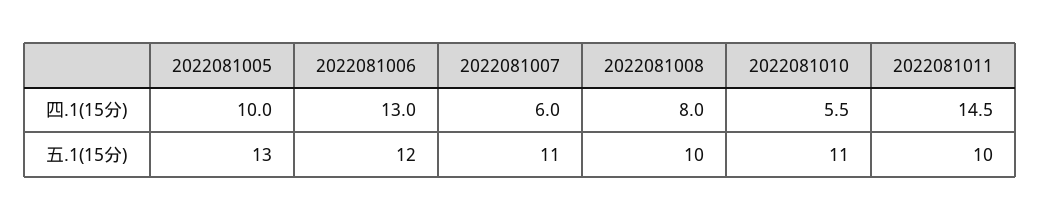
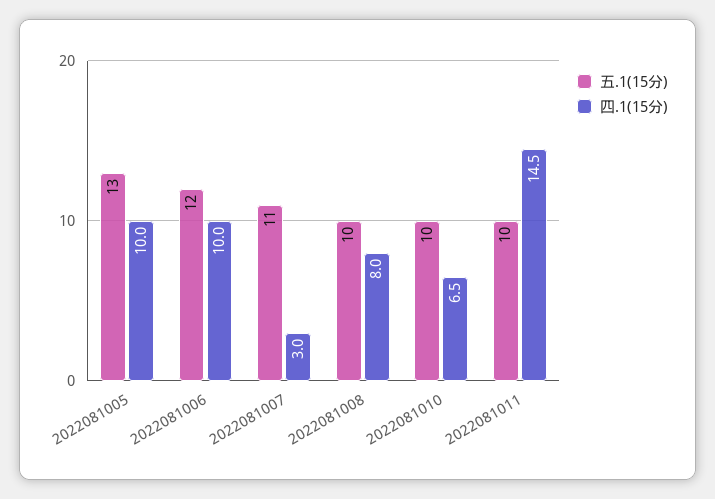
四.1(15分), 2022081006: 13 -> 10
四.1(15分), 2022081007: 6 -> 3
四.1(15分), 2022081010: 5.5 -> 6.5
五.1(15分), 2022081010: 11 -> 10

